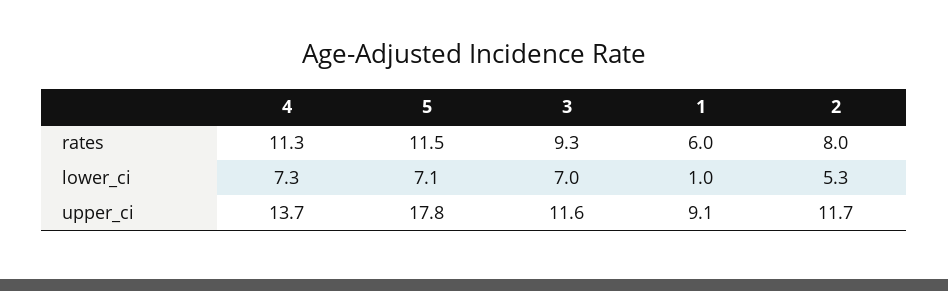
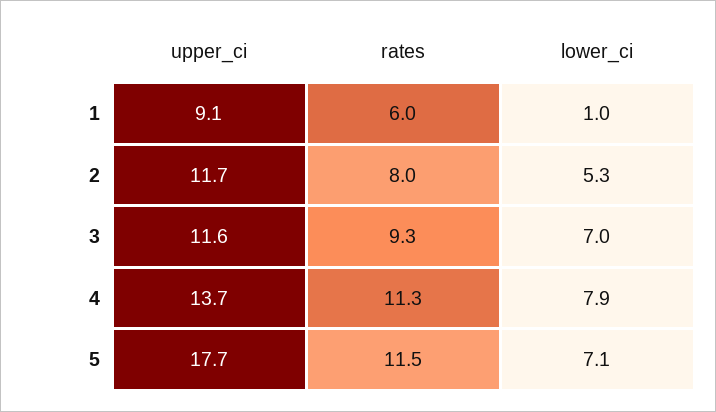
4, lower_ci: 7.3 -> 7.9
5, upper_ci: 17.8 -> 17.7

